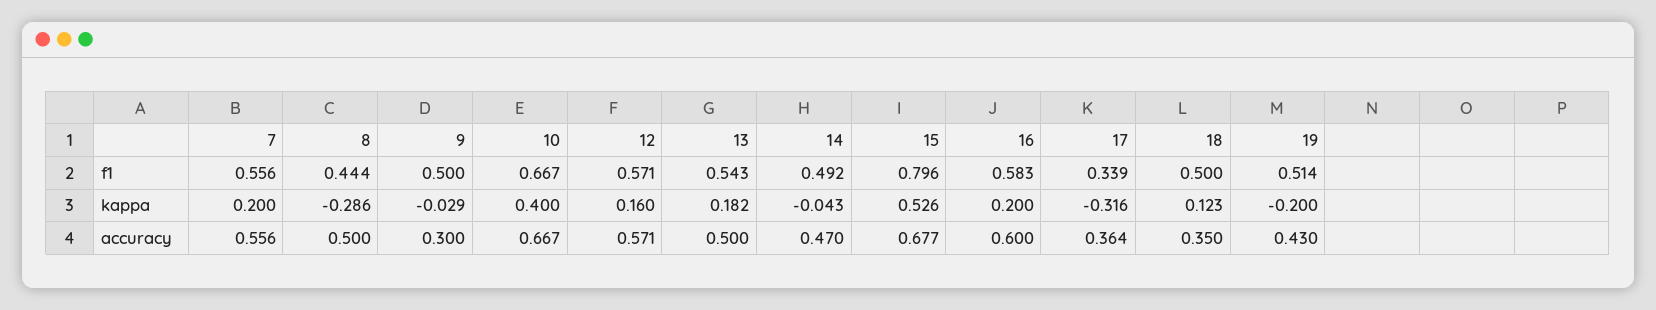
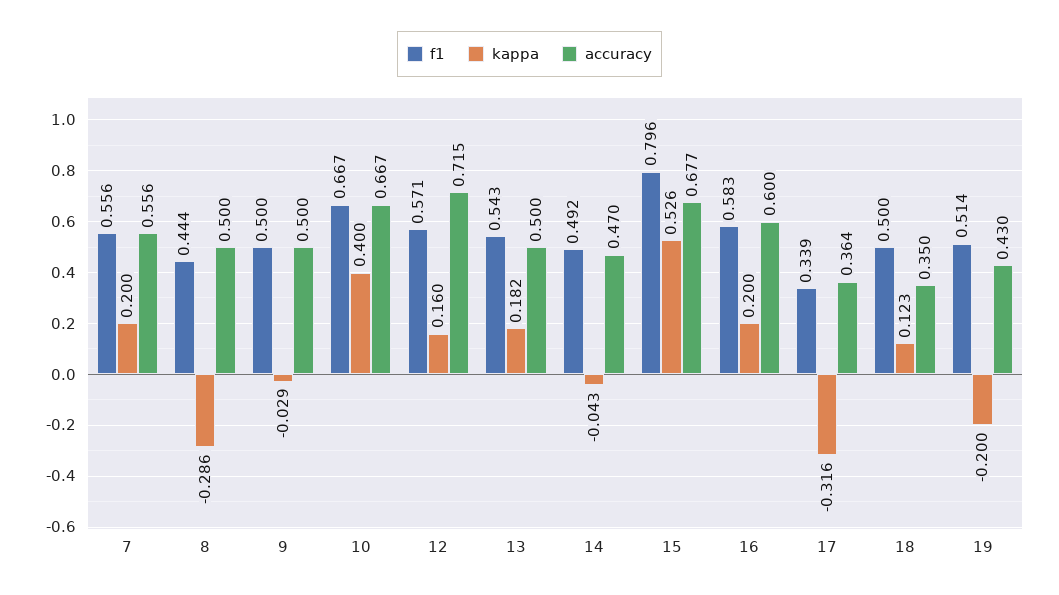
accuracy, 9: 0.3 -> 0.5
accuracy, 12: 0.571 -> 0.715

